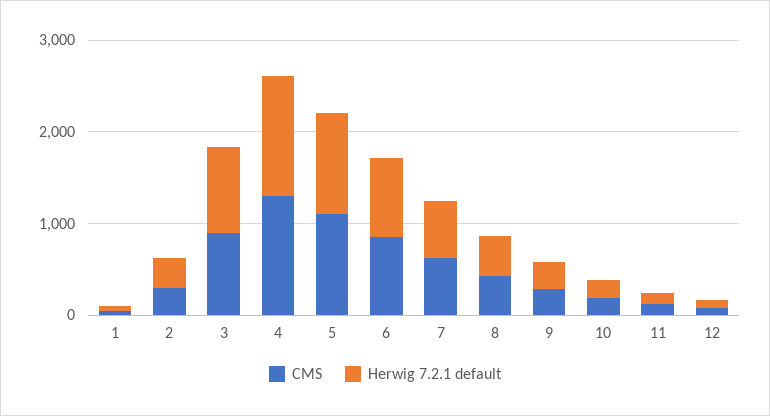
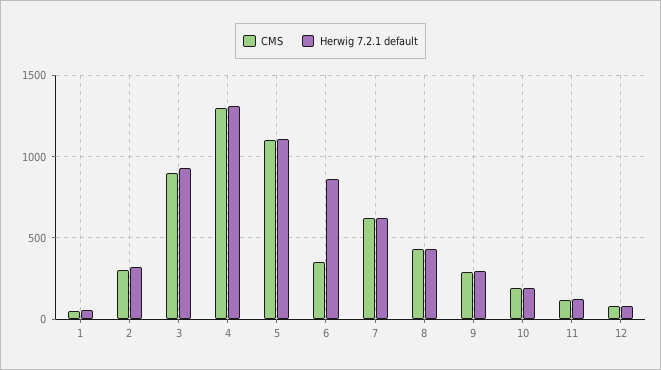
CMS, 6: 800 -> 350

